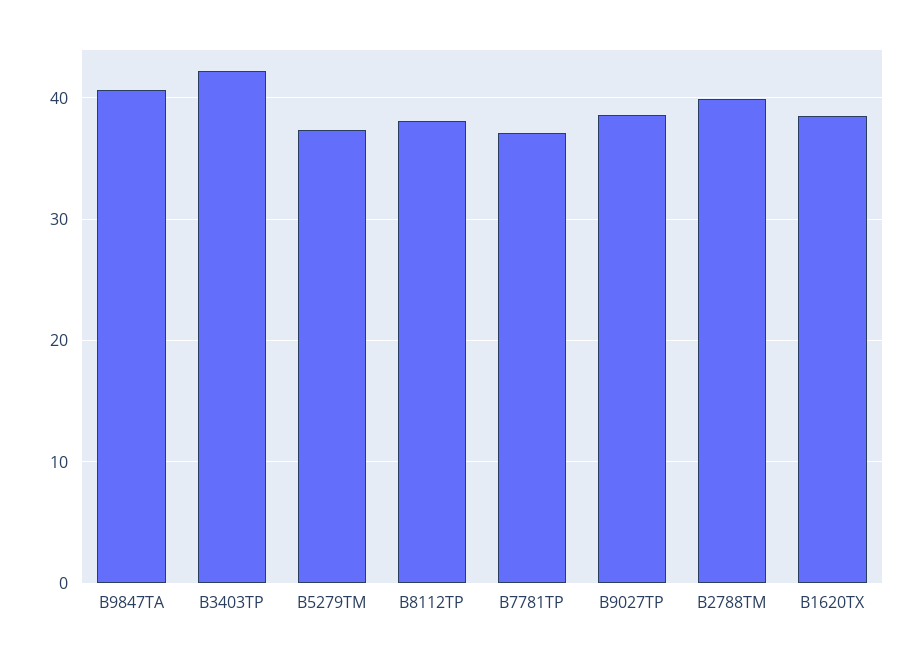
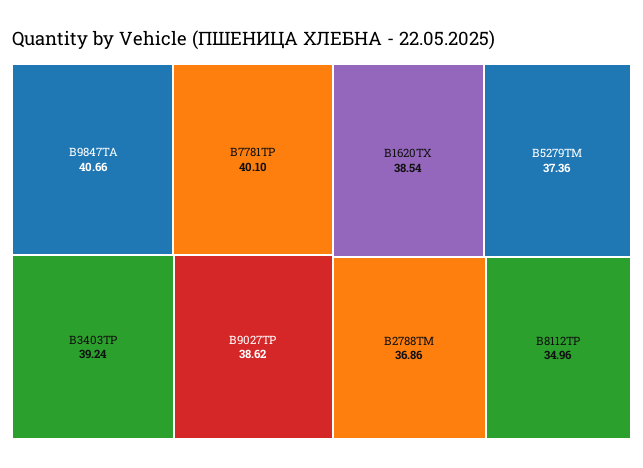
В3403ТР: 42 -> 39.24
В8112ТР: 38 -> 34.96
В7781ТР: 37 -> 40.1
В2788ТМ: 40 -> 36.86

